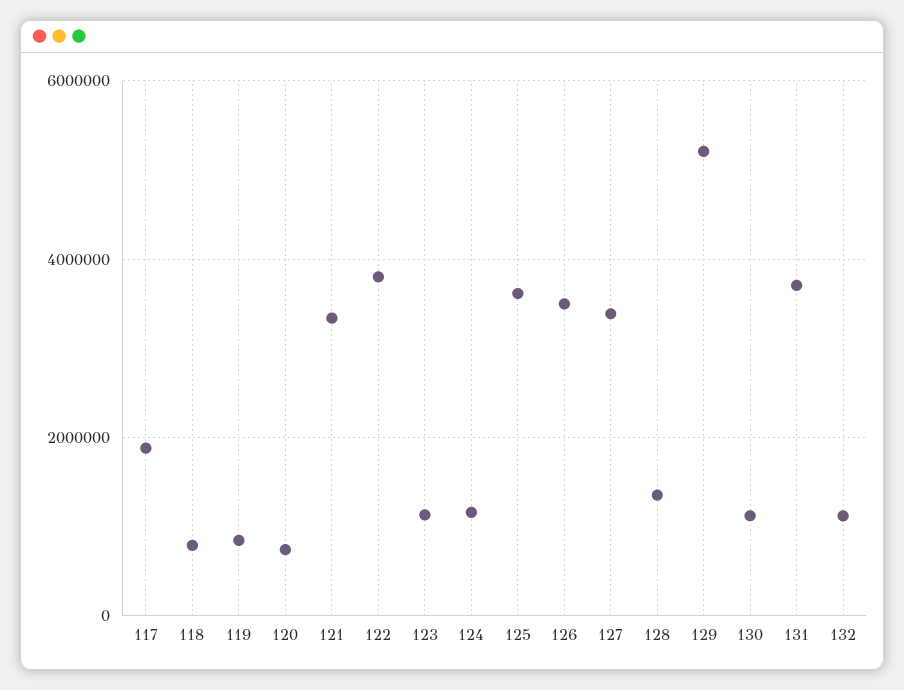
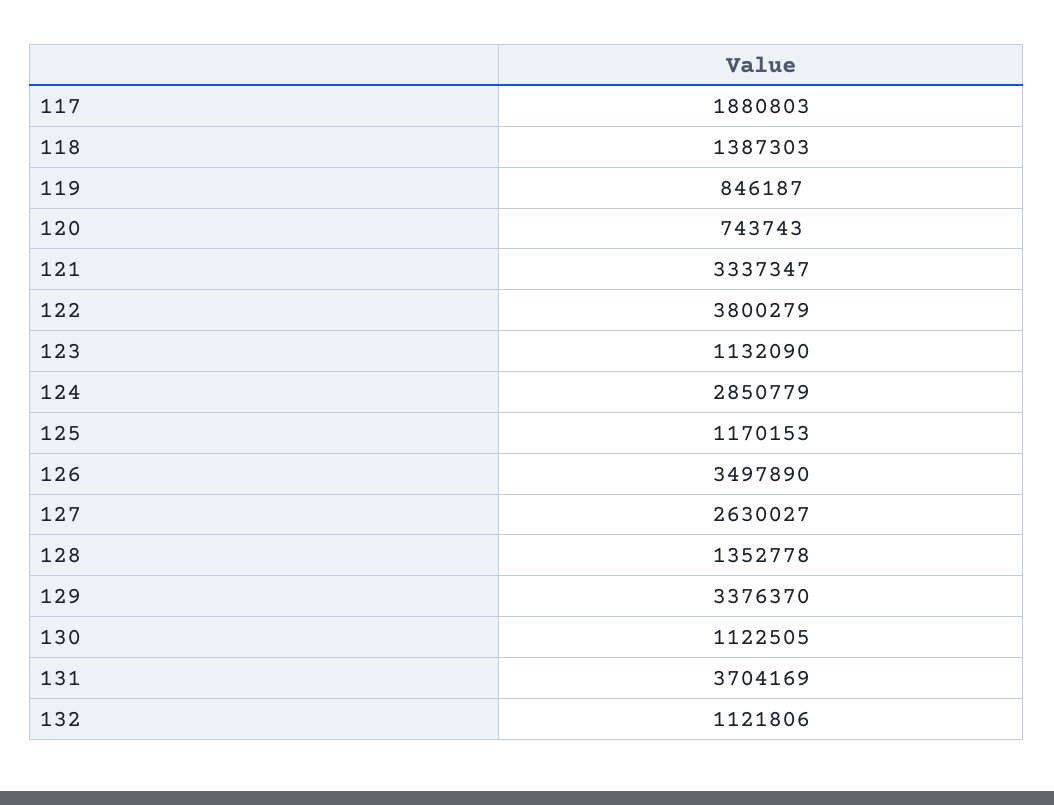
118: 800000 -> 1387303
124: 1200000 -> 2850779
125: 3600000 -> 1170153
127: 3400000 -> 2630027
129: 5200000 -> 3376370

